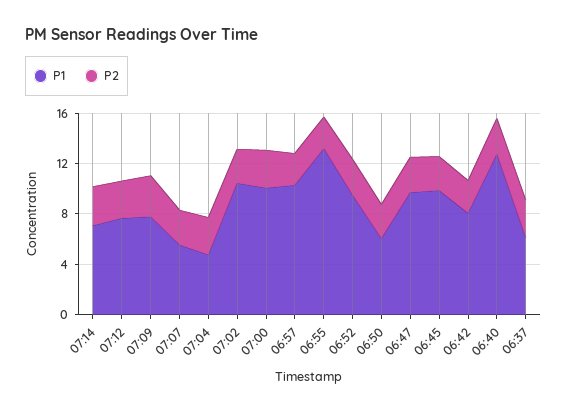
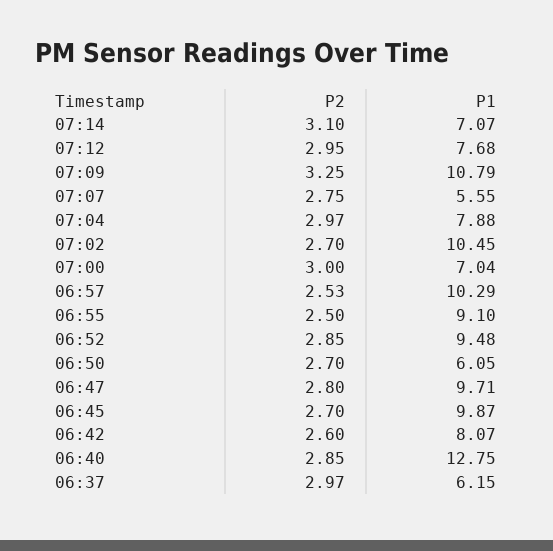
P1, 07:09: 8 -> 10.79
P1, 07:04: 5 -> 7.88
P1, 07:00: 10 -> 7.04
P1, 06:55: 13 -> 9.1

